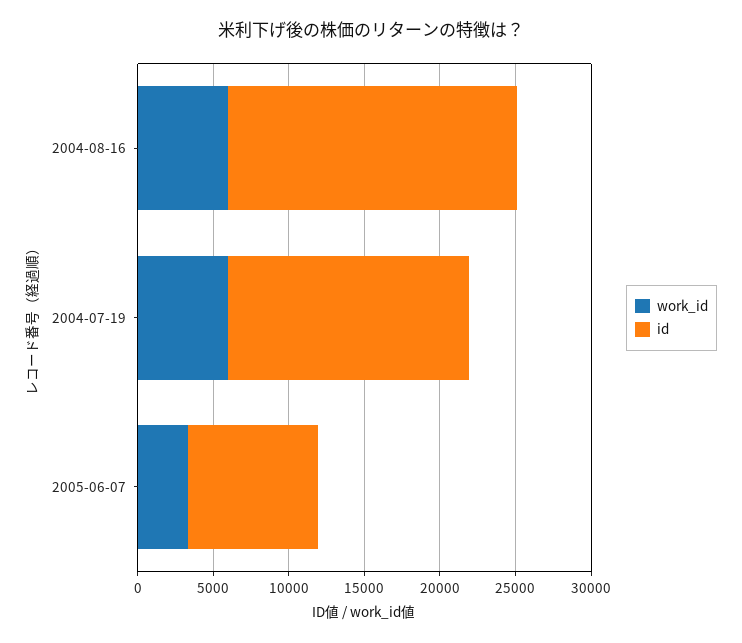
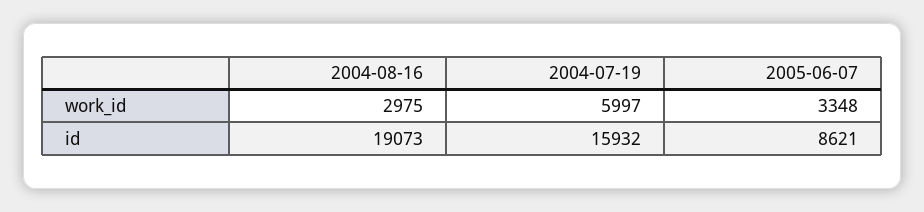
work_id, 2004-08-16: 6000 -> 2975

